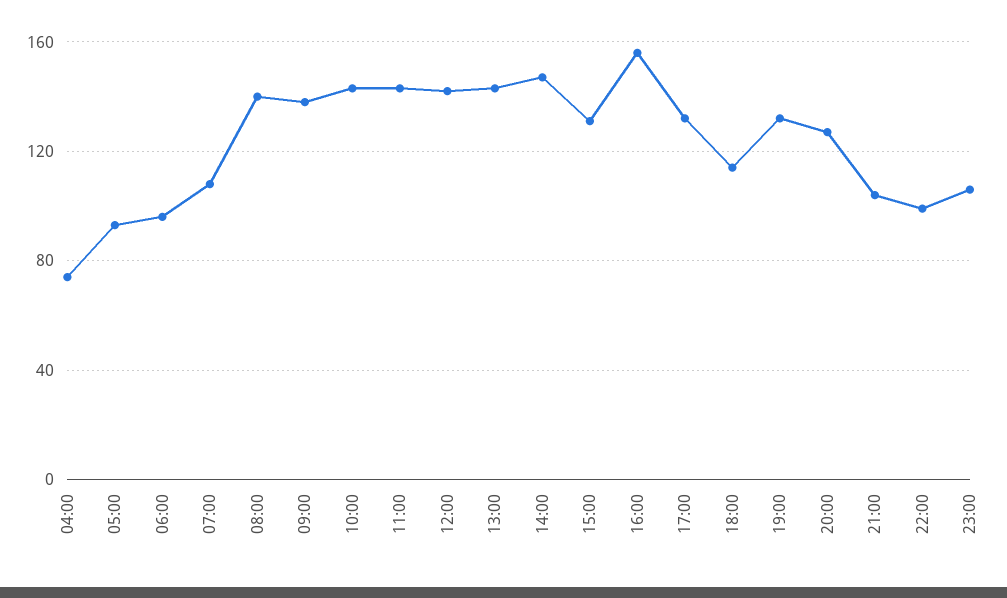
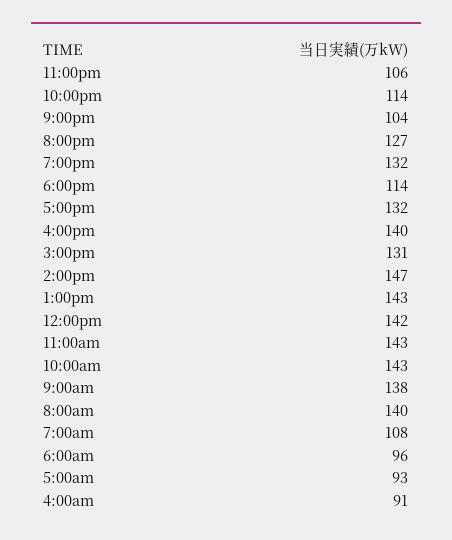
04:00: 75 -> 91
16:00: 155 -> 140
22:00: 100 -> 114

